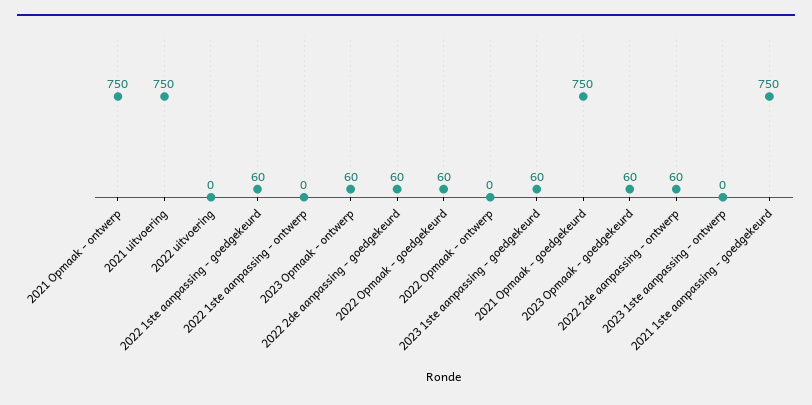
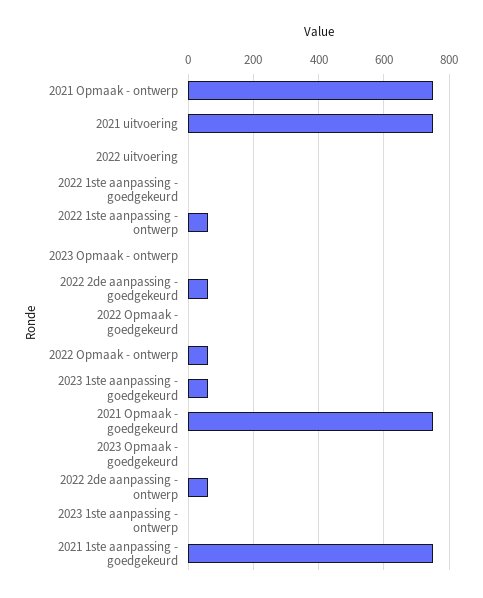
2022 1ste aanpassing - goedgekeurd: 60 -> 0
2022 1ste aanpassing - ontwerp: 0 -> 60
2023 Opmaak - ontwerp: 60 -> 0
2022 Opmaak - goedgekeurd: 60 -> 0
2022 Opmaak - ontwerp: 0 -> 60
2023 Opmaak - goedgekeurd: 60 -> 0

